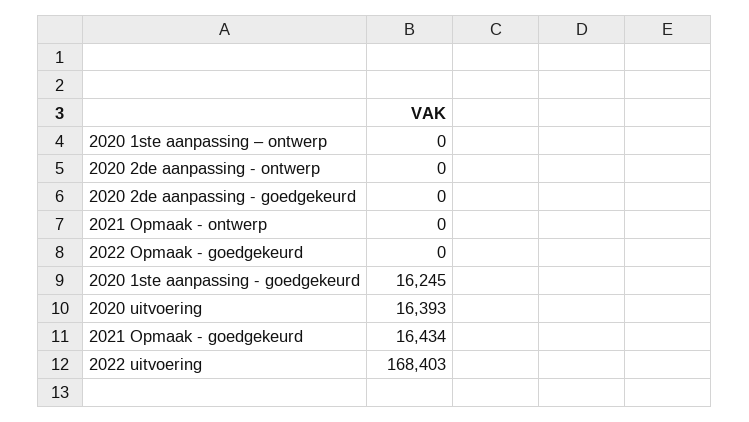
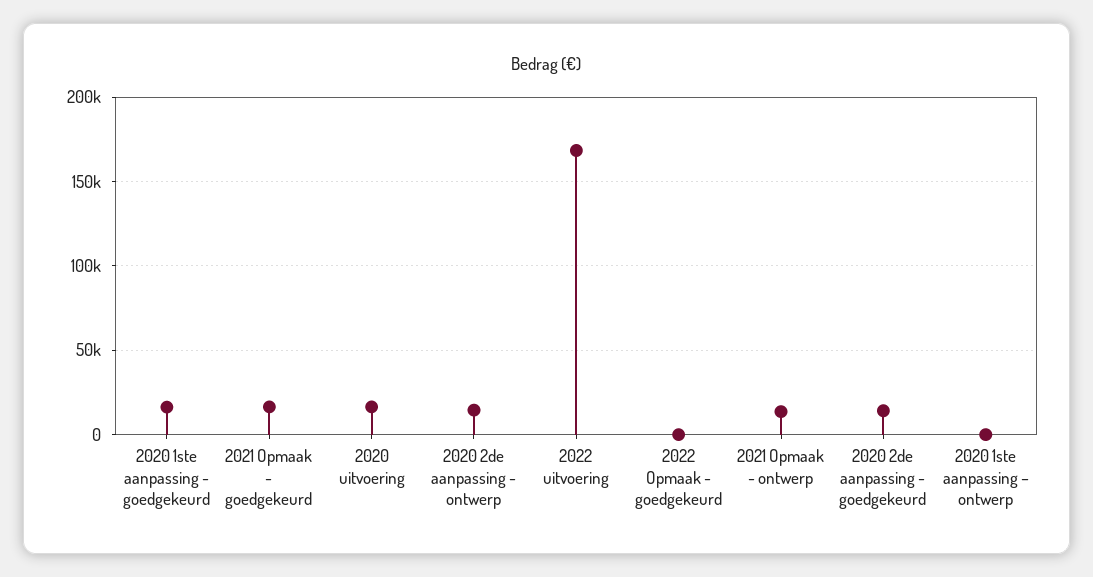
2020 2de aanpassing - ontwerp: 0 -> 15000
2020 2de aanpassing - goedgekeurd: 0 -> 15000
2021 Opmaak - ontwerp: 0 -> 15000

